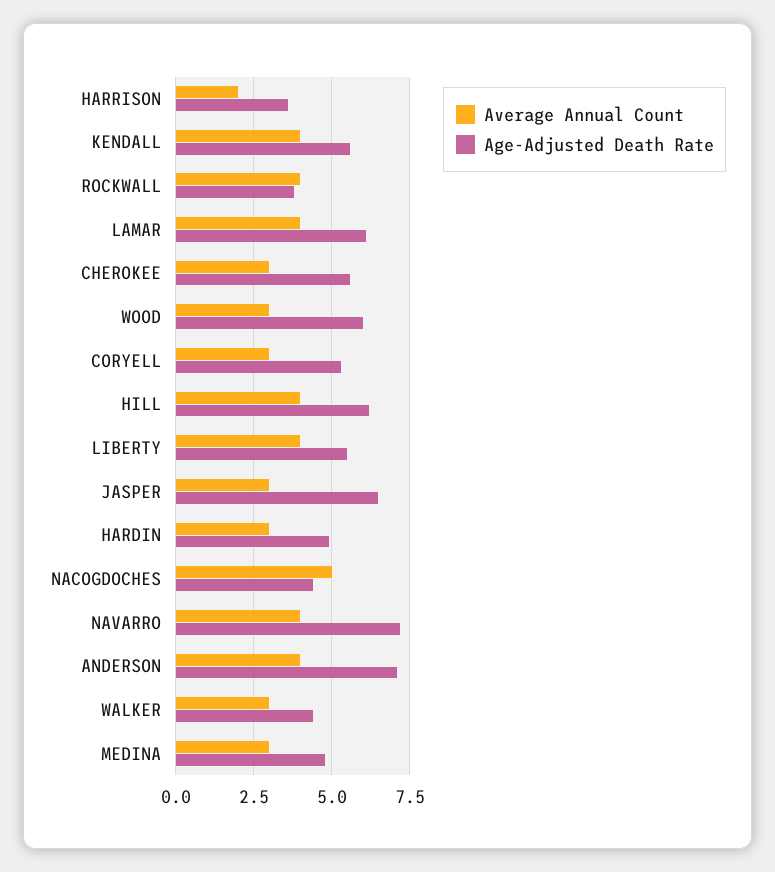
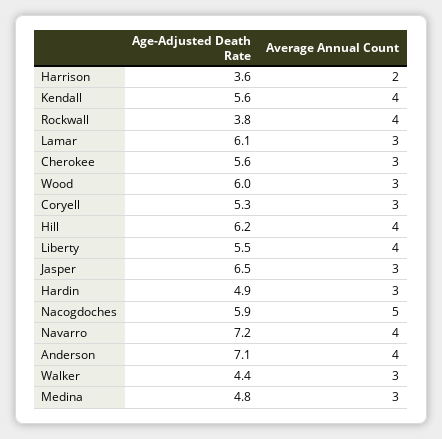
Average Annual Count, LAMAR: 4 -> 3
Age-Adjusted Death Rate, NACOGDOCHES: 4.5 -> 5.9

